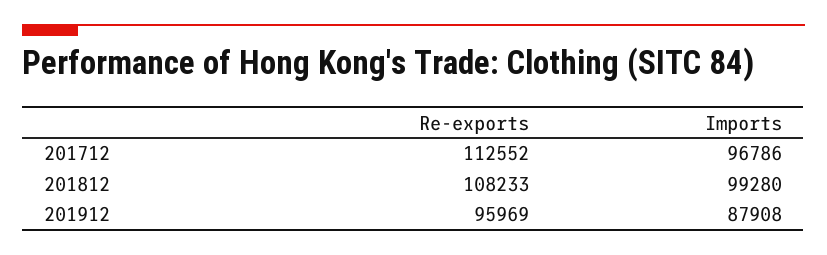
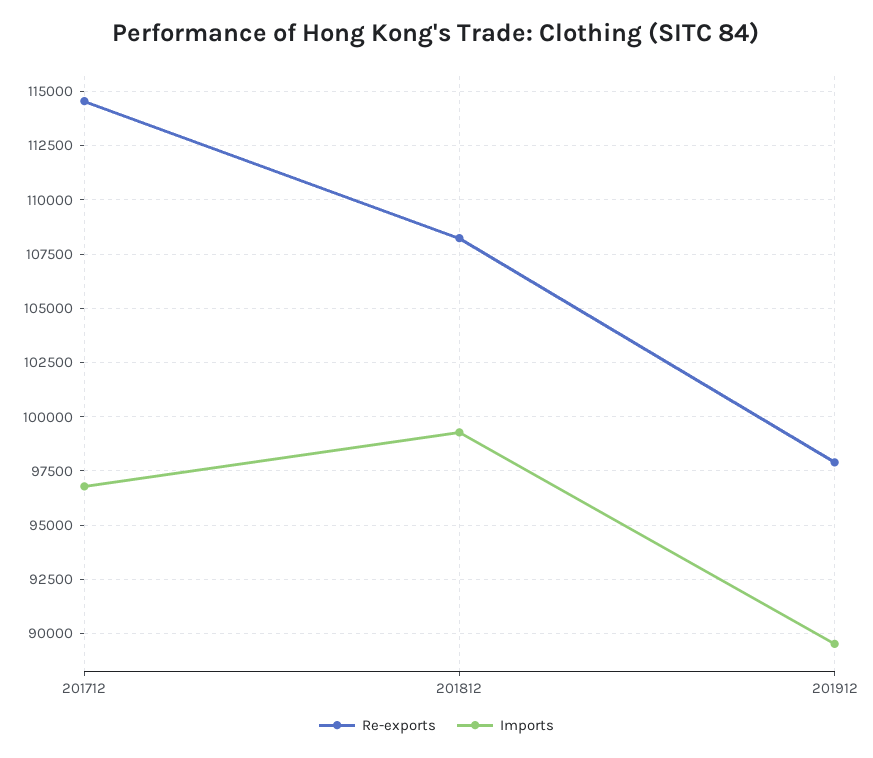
Re-exports, 201712: 112552 -> 114500
Re-exports, 201912: 95969 -> 98000
Imports, 201912: 87908 -> 89500

